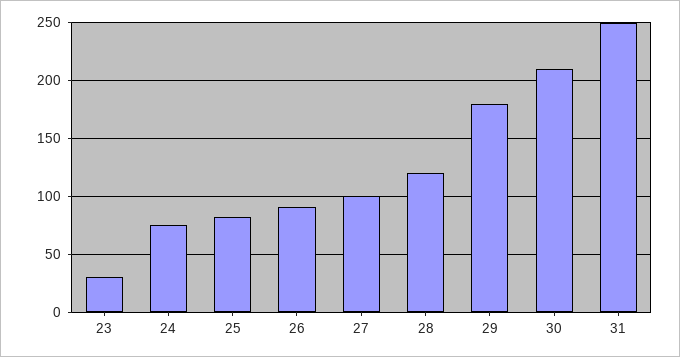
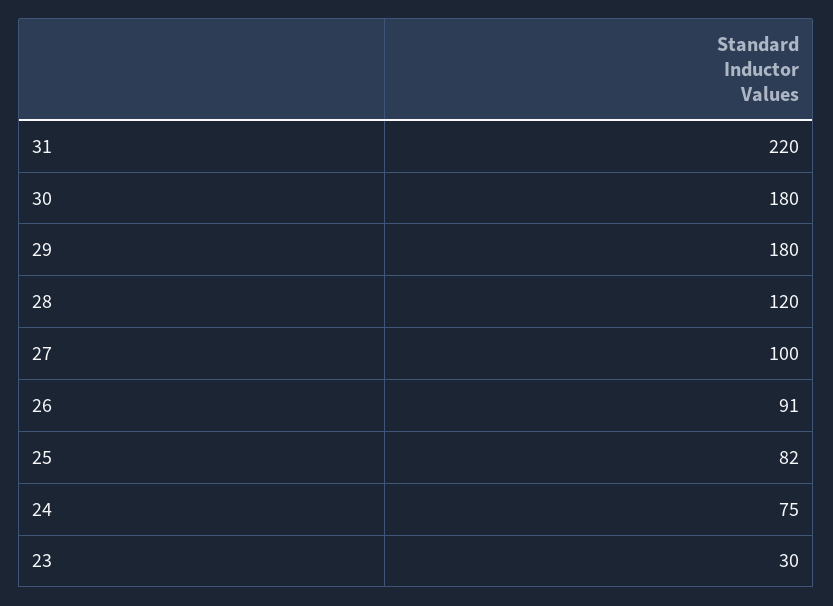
30: 210 -> 180
31: 250 -> 220

